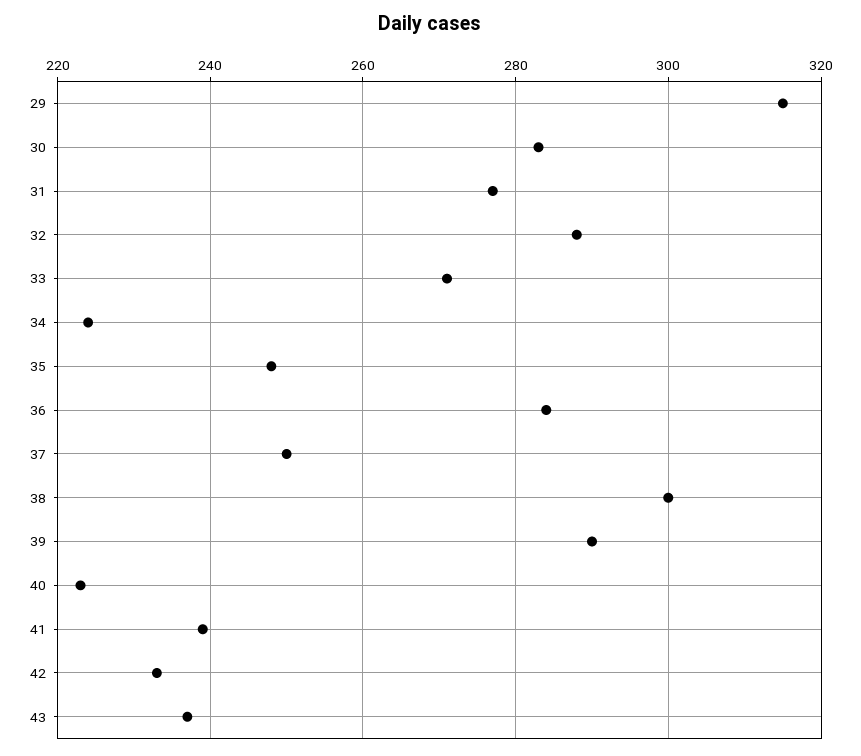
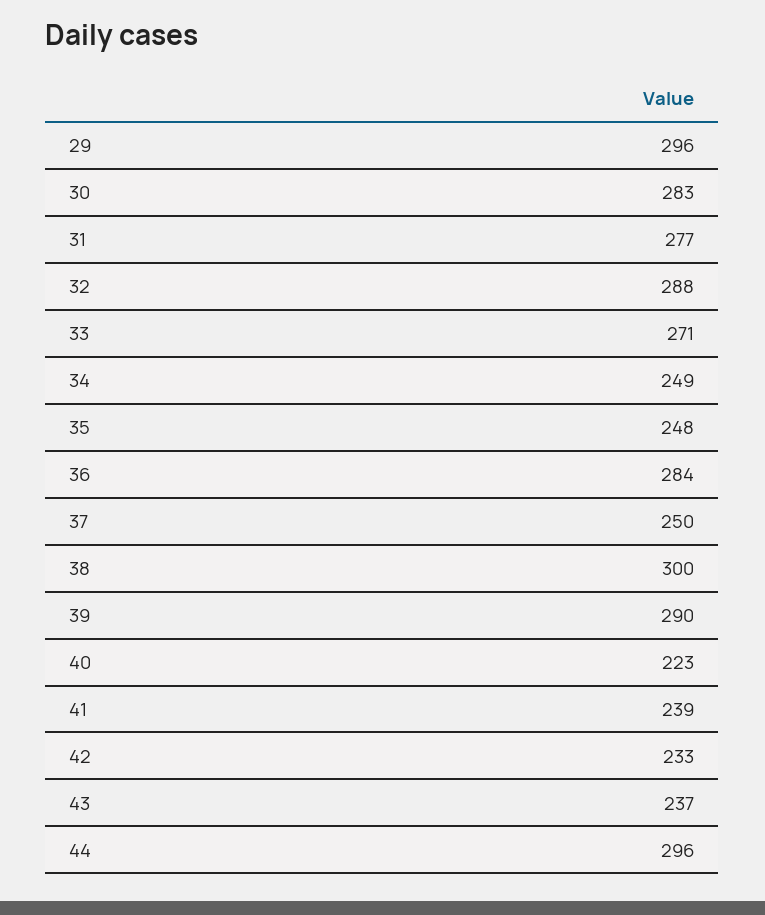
29: 315 -> 296
34: 225 -> 249
44: none -> 296

